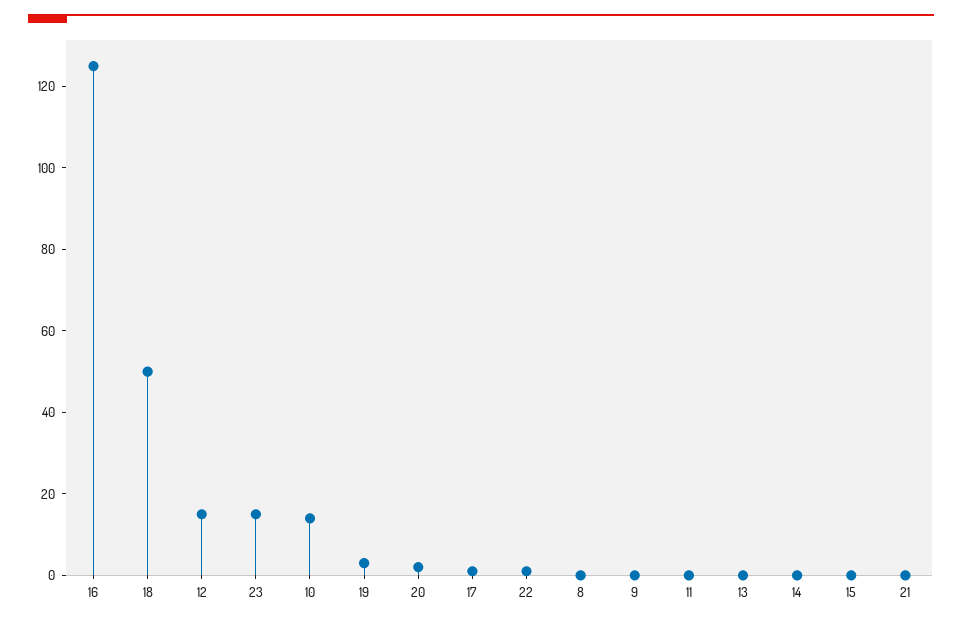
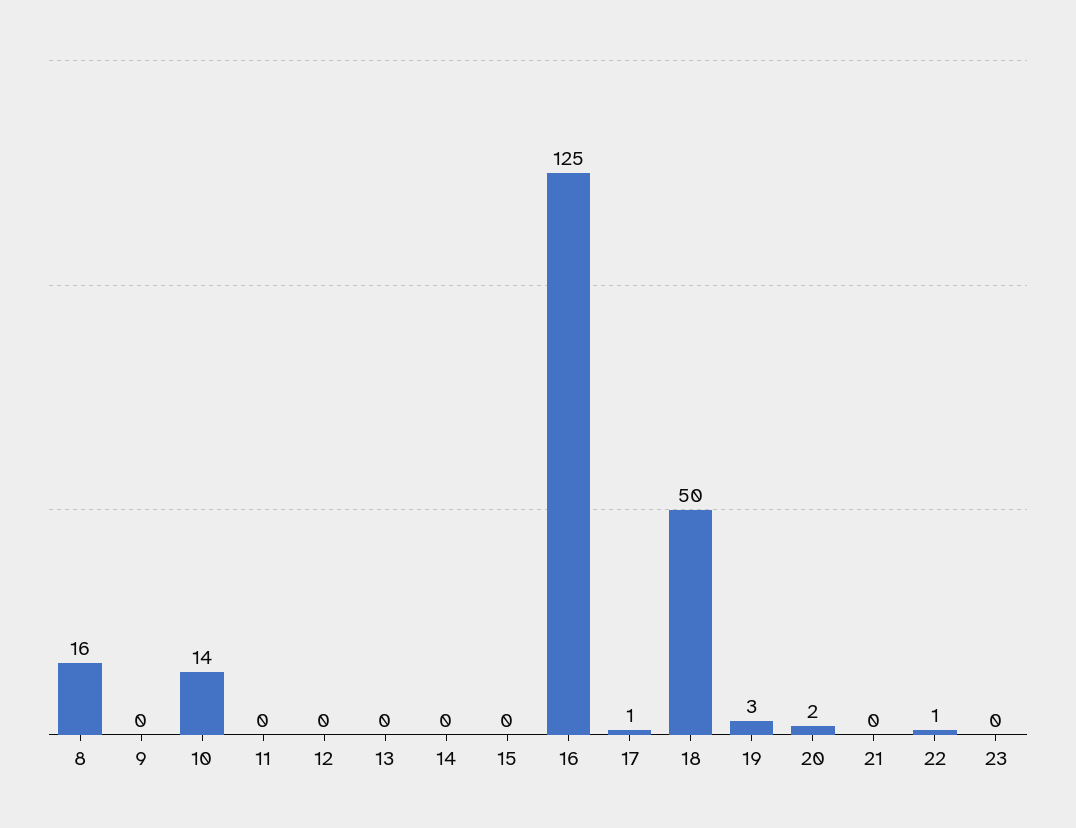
12: 15 -> 0
23: 15 -> 0
8: 0 -> 16

